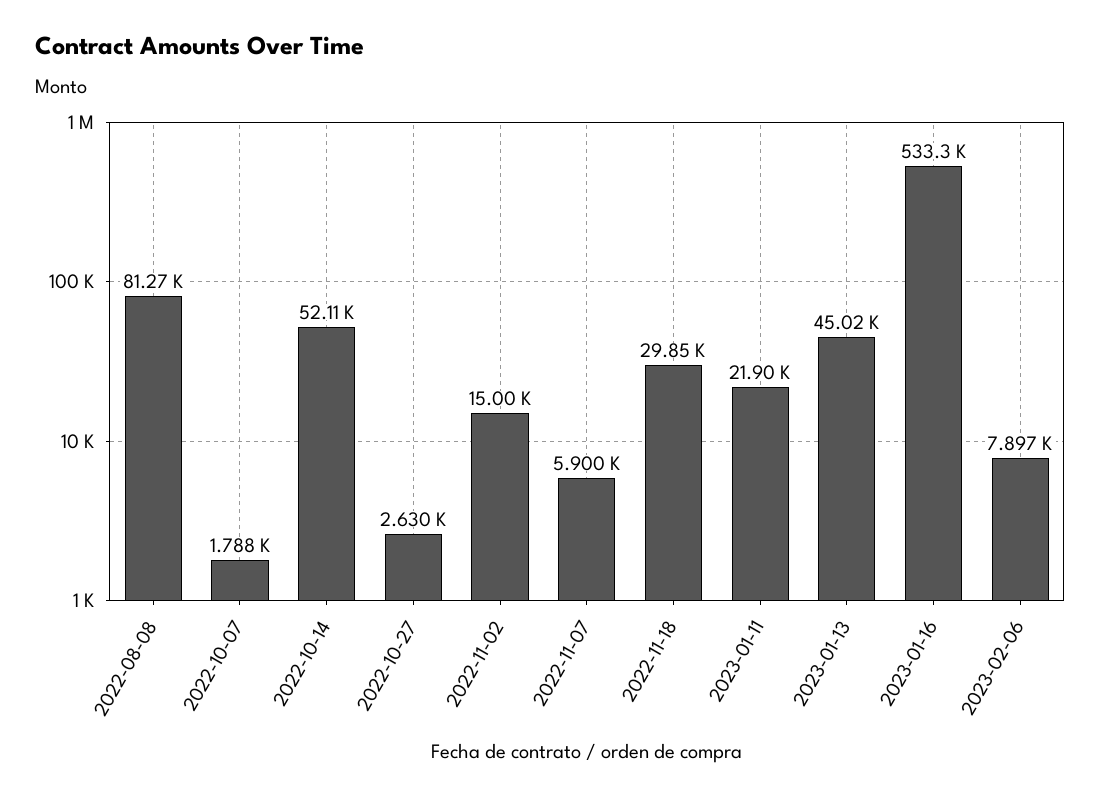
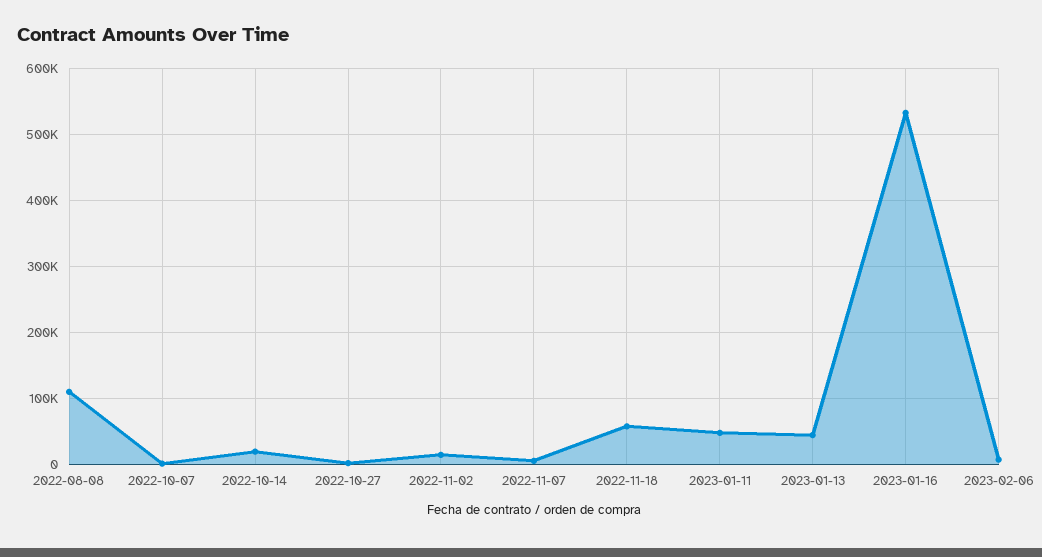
2022-08-08: 81270 -> 110000
2022-10-14: 52110 -> 20000
2022-11-18: 29850 -> 60000
2023-01-11: 21900 -> 50000

